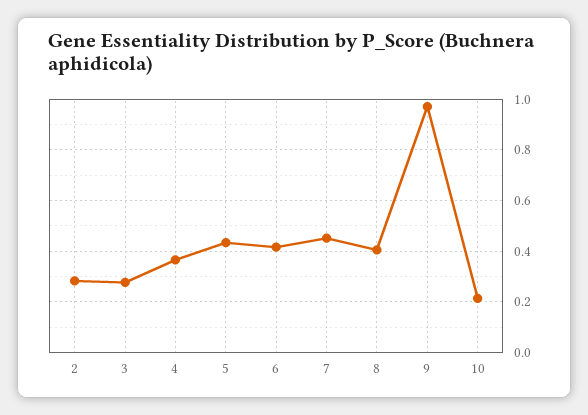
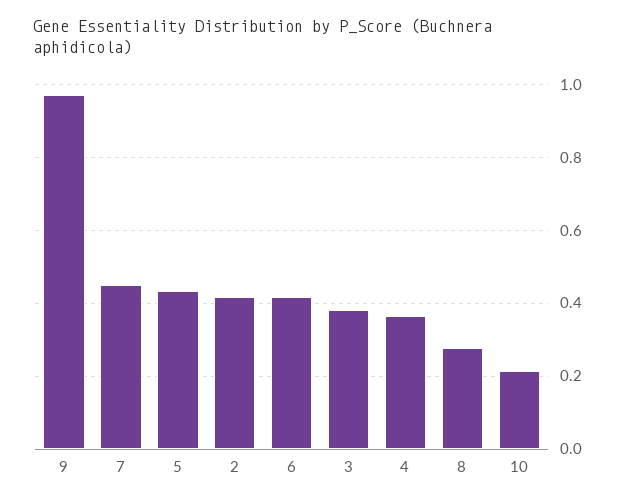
2: 0.275 -> 0.42
3: 0.275 -> 0.38
8: 0.4 -> 0.28

